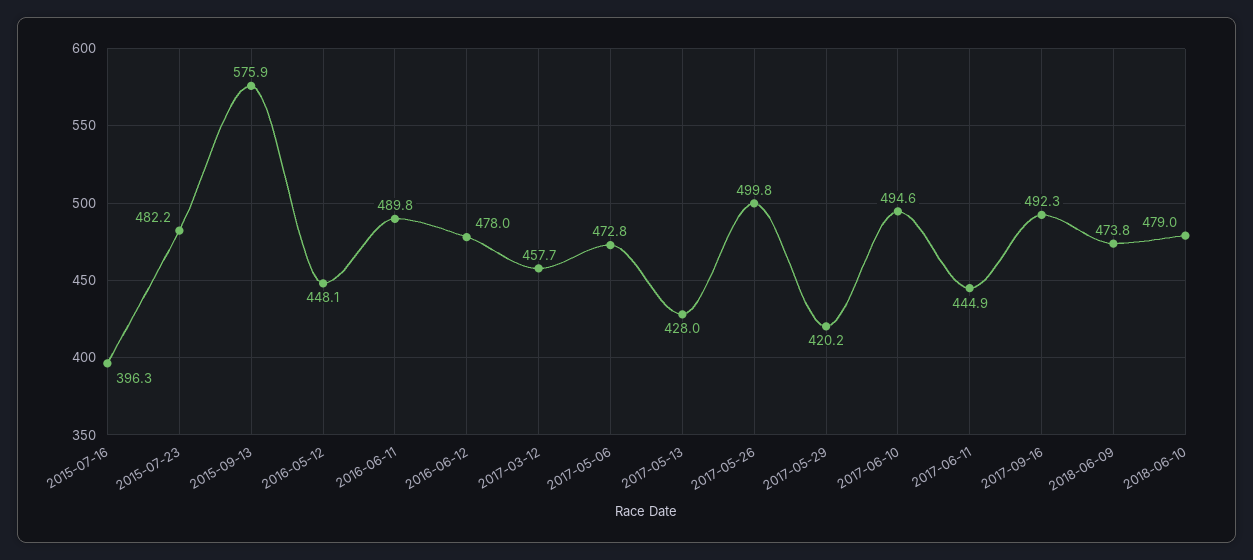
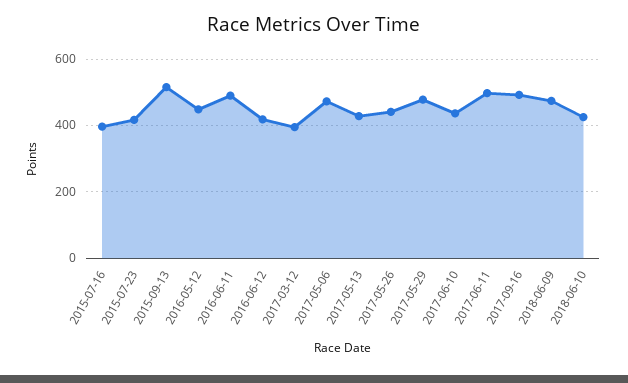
2015-07-23: 482.2 -> 420
2015-09-13: 575.9 -> 520
2016-06-12: 478 -> 420
2017-03-12: 457.7 -> 400
2017-05-26: 499.8 -> 440
2017-05-29: 420.2 -> 480
2017-06-10: 494.6 -> 440
2017-06-11: 444.9 -> 500
2018-06-10: 479 -> 420

